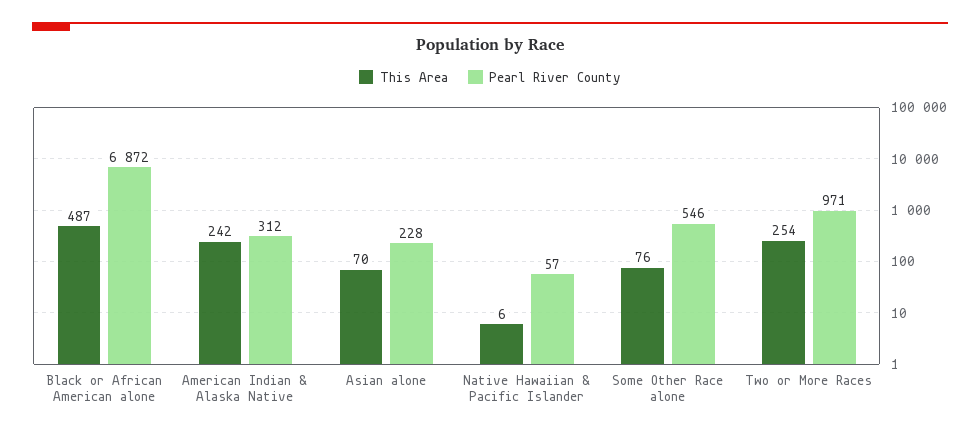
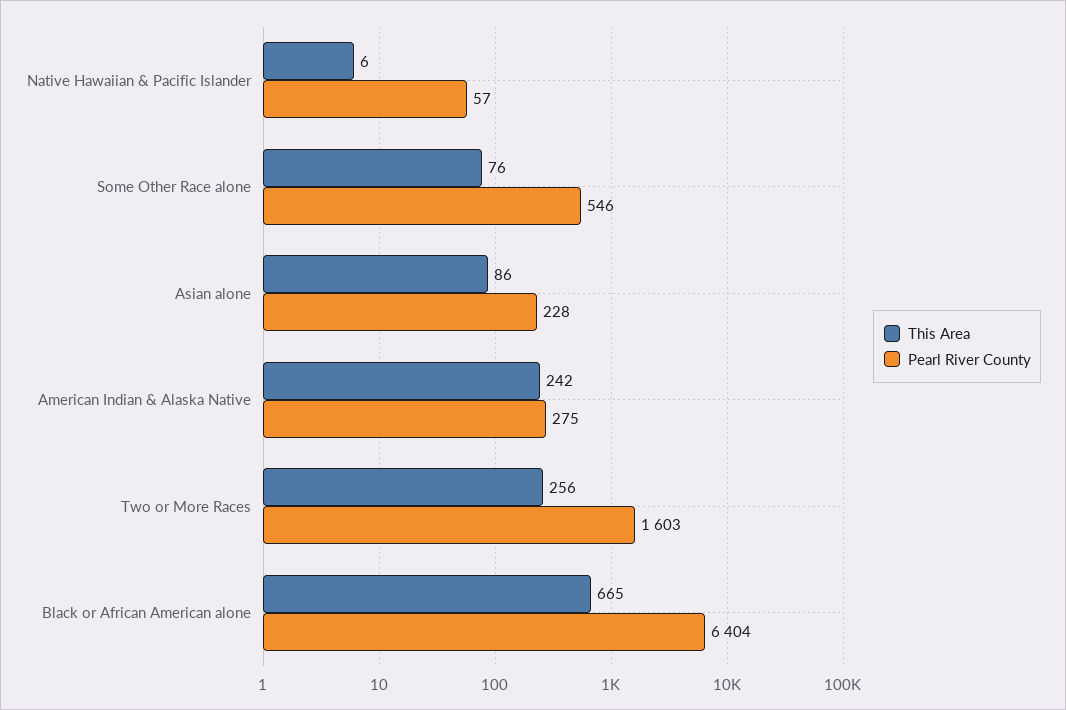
This Area, Black or African American alone: 487 -> 665
Pearl River County, Black or African American alone: 6872 -> 6404
Pearl River County, American Indian & Alaska Native: 312 -> 275
This Area, Asian alone: 70 -> 86
This Area, Two or More Races: 254 -> 256
Pearl River County, Two or More Races: 971 -> 1603

